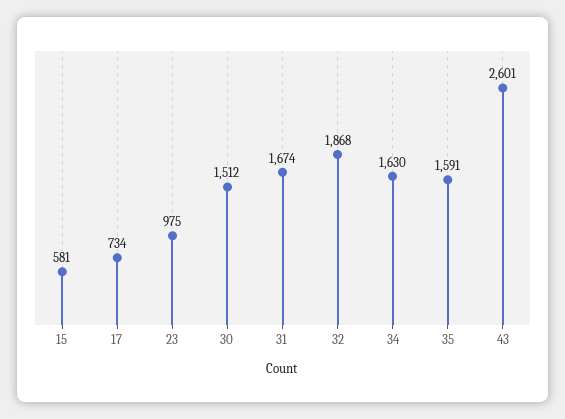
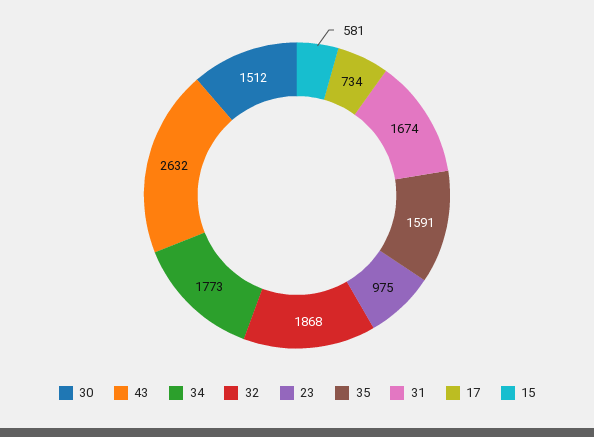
34: 1630 -> 1773
43: 2601 -> 2632

